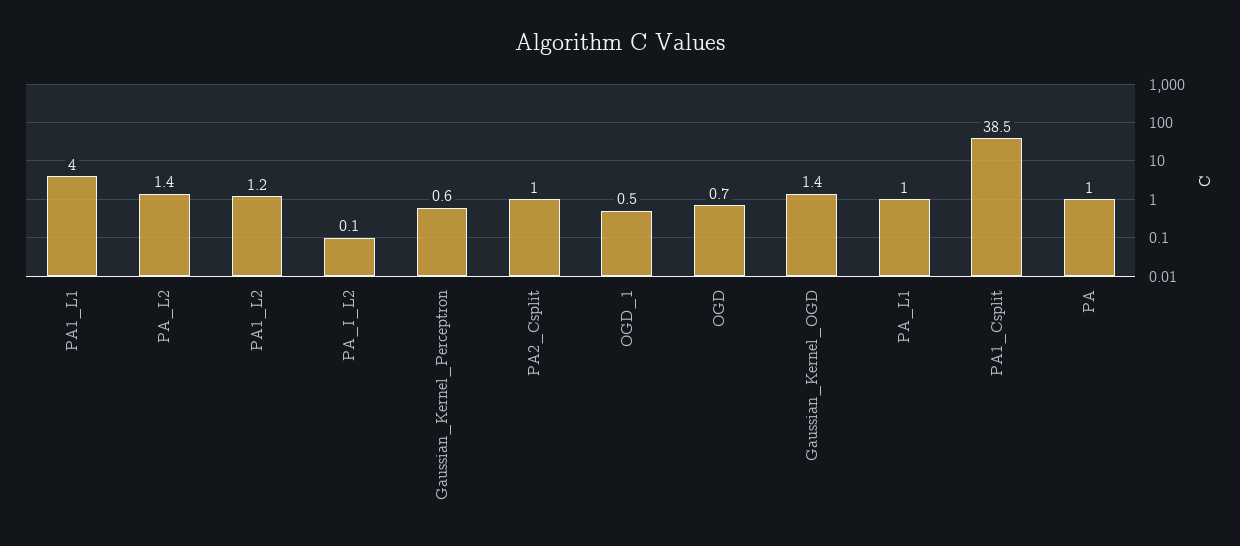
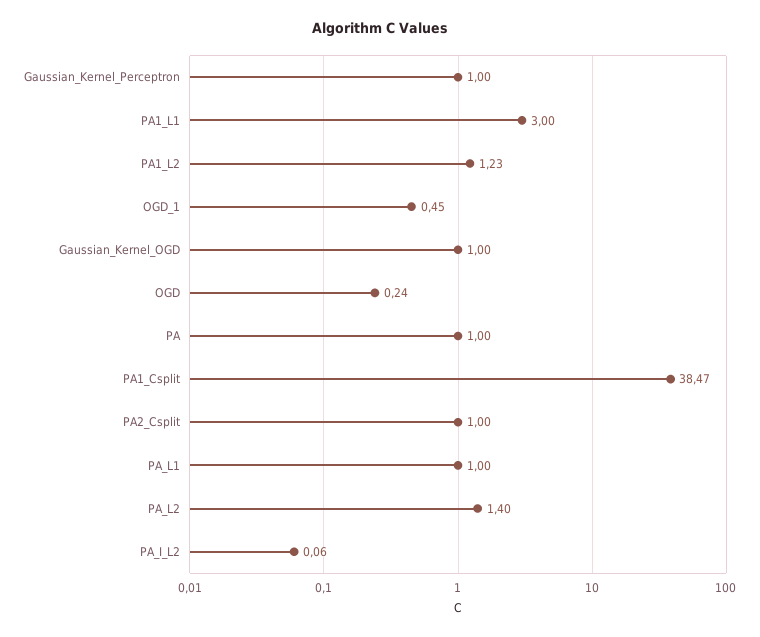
PA1_L1: 4 -> 3
Gaussian_Kernel_Perceptron: 0.6 -> 1
OGD: 0.7 -> 0.24
Gaussian_Kernel_OGD: 1.4 -> 1

